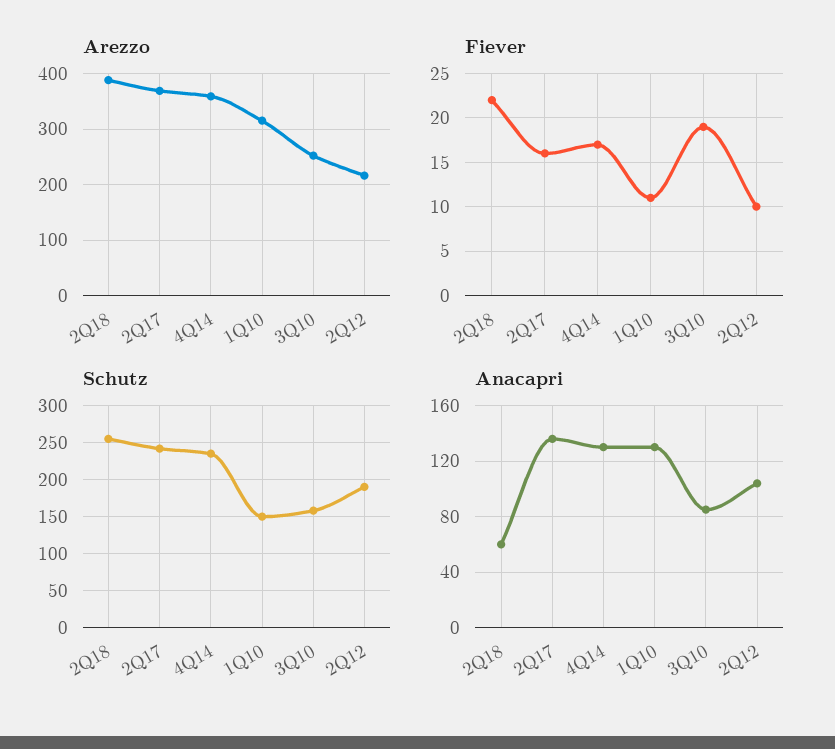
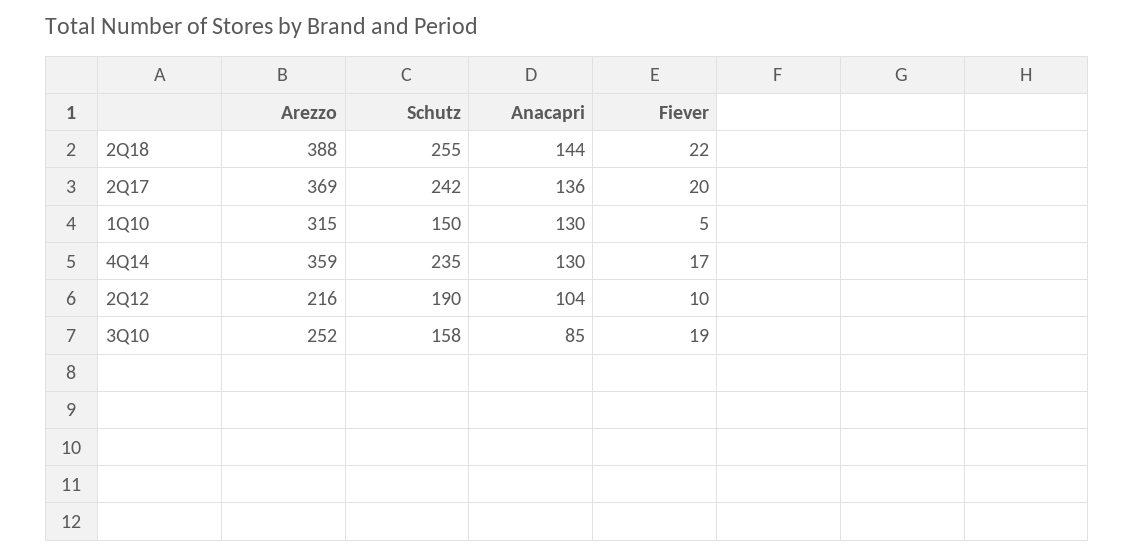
Fiever, 2Q17: 16 -> 20
Fiever, 1Q10: 11 -> 5
Anacapri, 2Q18: 60 -> 144

